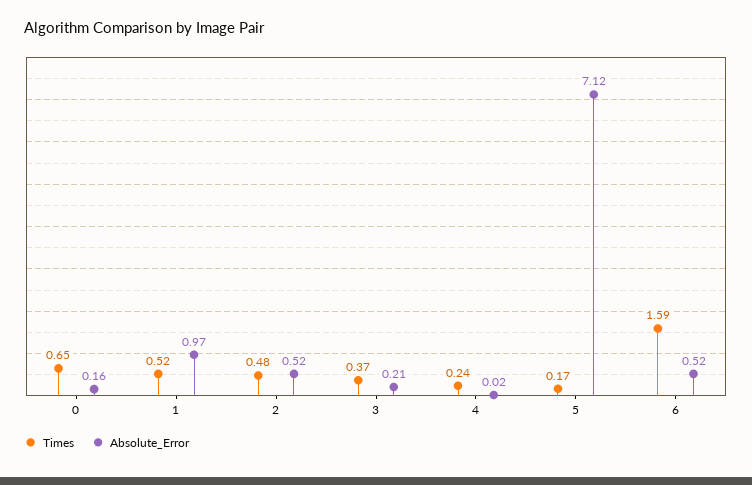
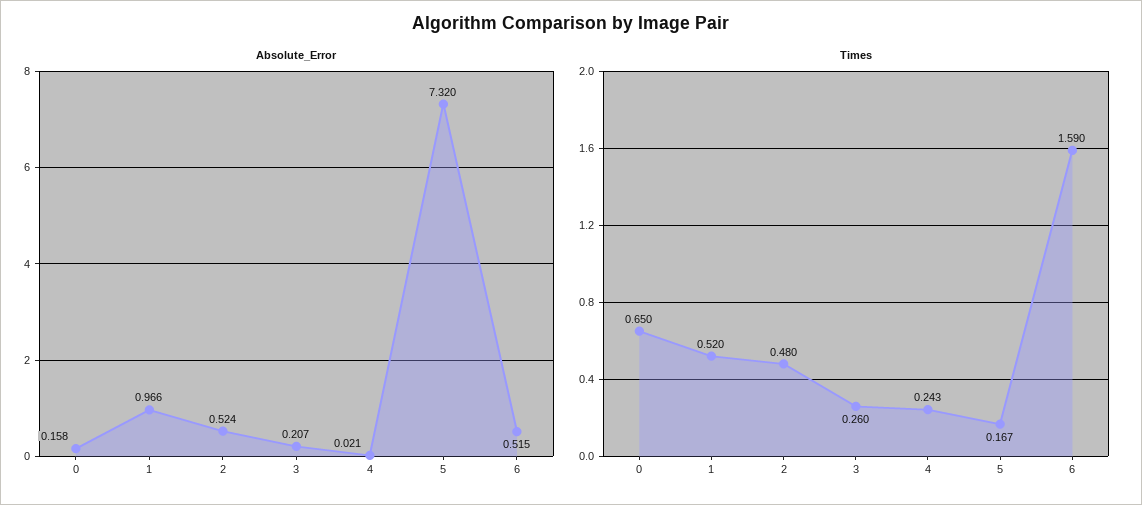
Times, 3: 0.37 -> 0.26
Absolute_Error, 5: 7.12 -> 7.32

